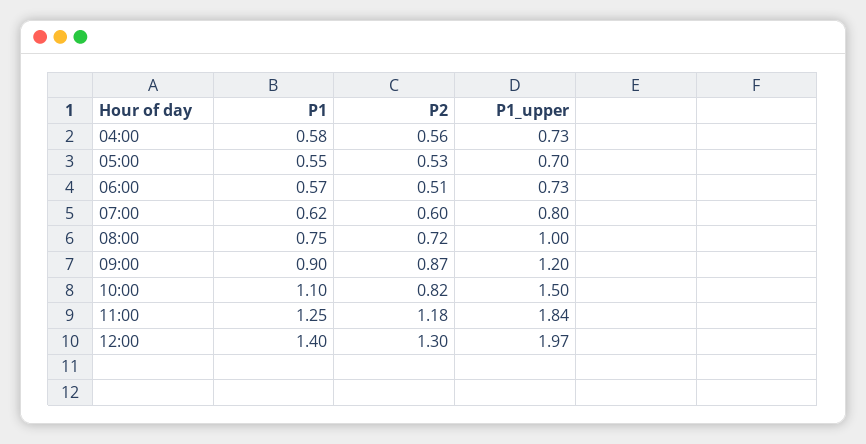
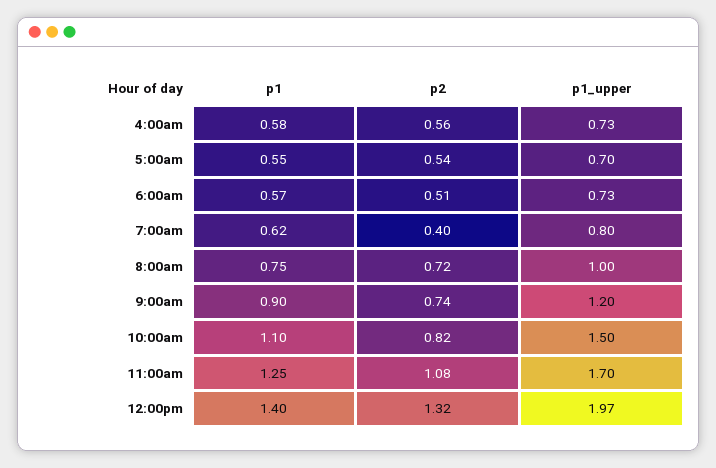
P2, 05:00: 0.53 -> 0.54
P2, 07:00: 0.6 -> 0.4
P2, 09:00: 0.87 -> 0.74
P2, 11:00: 1.18 -> 1.08
P1_upper, 11:00: 1.84 -> 1.7
P2, 12:00: 1.3 -> 1.32

